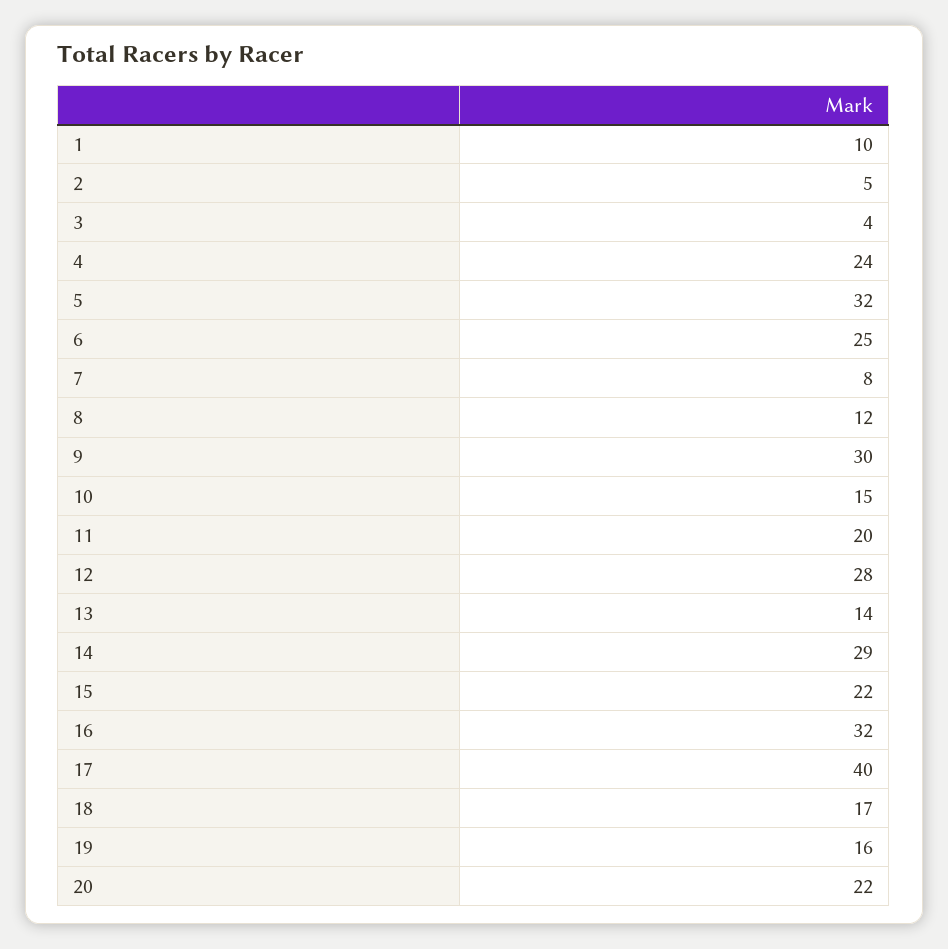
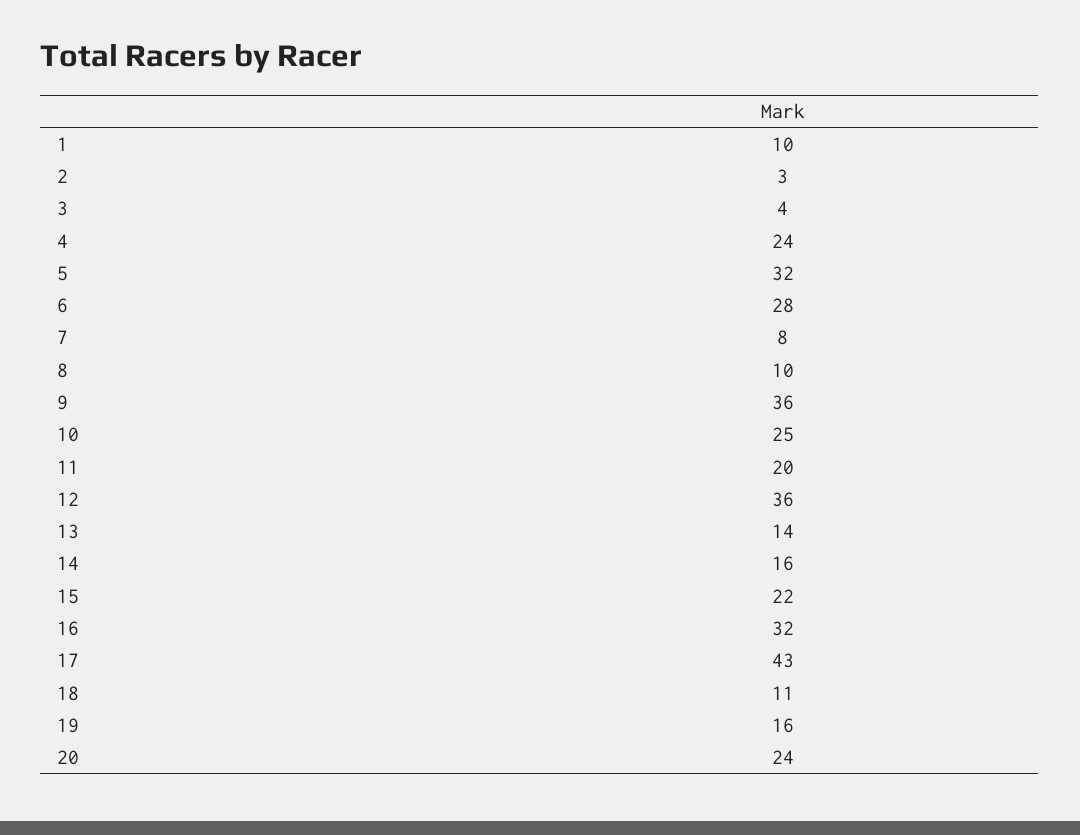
2: 5 -> 3
6: 25 -> 28
8: 12 -> 10
9: 30 -> 36
10: 15 -> 25
12: 28 -> 36
14: 29 -> 16
17: 40 -> 43
18: 17 -> 11
20: 22 -> 24

